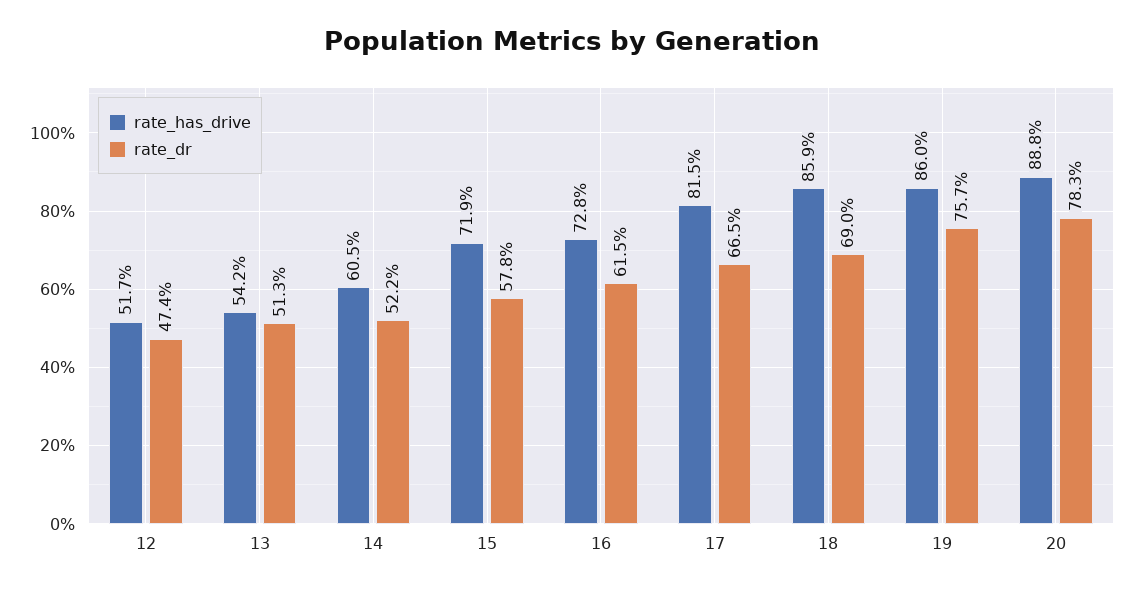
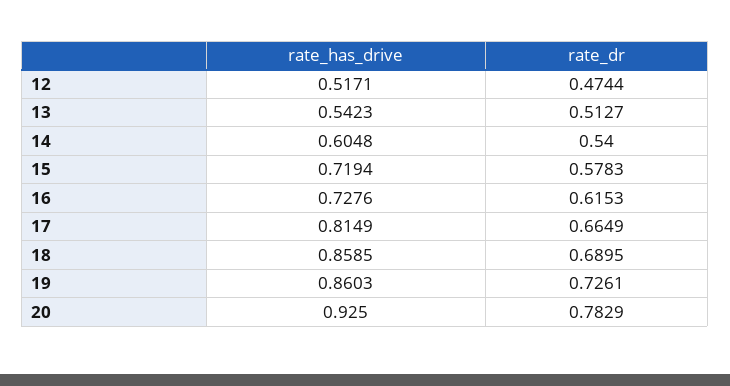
rate_dr, 14: 0.522 -> 0.54
rate_dr, 19: 0.757 -> 0.7261
rate_has_drive, 20: 0.888 -> 0.925

